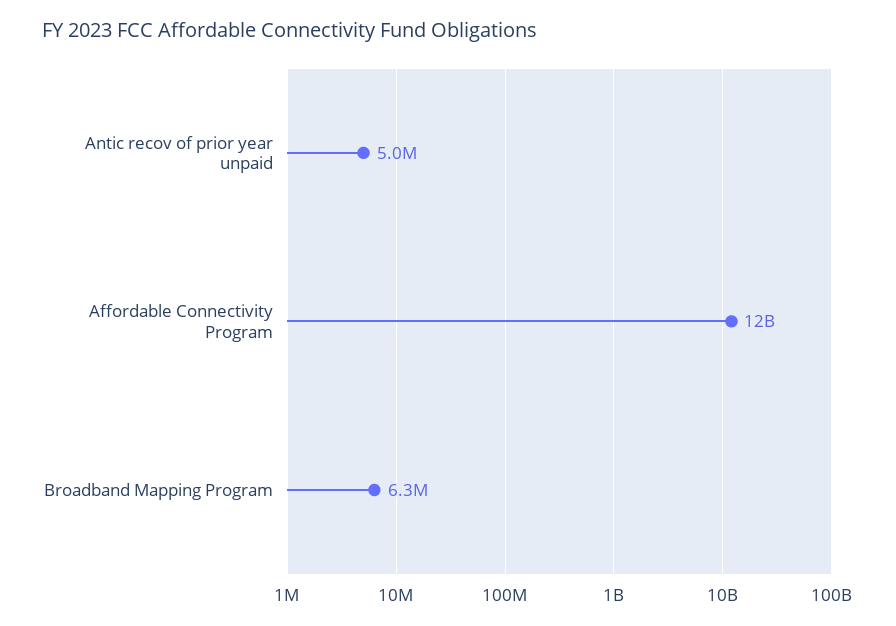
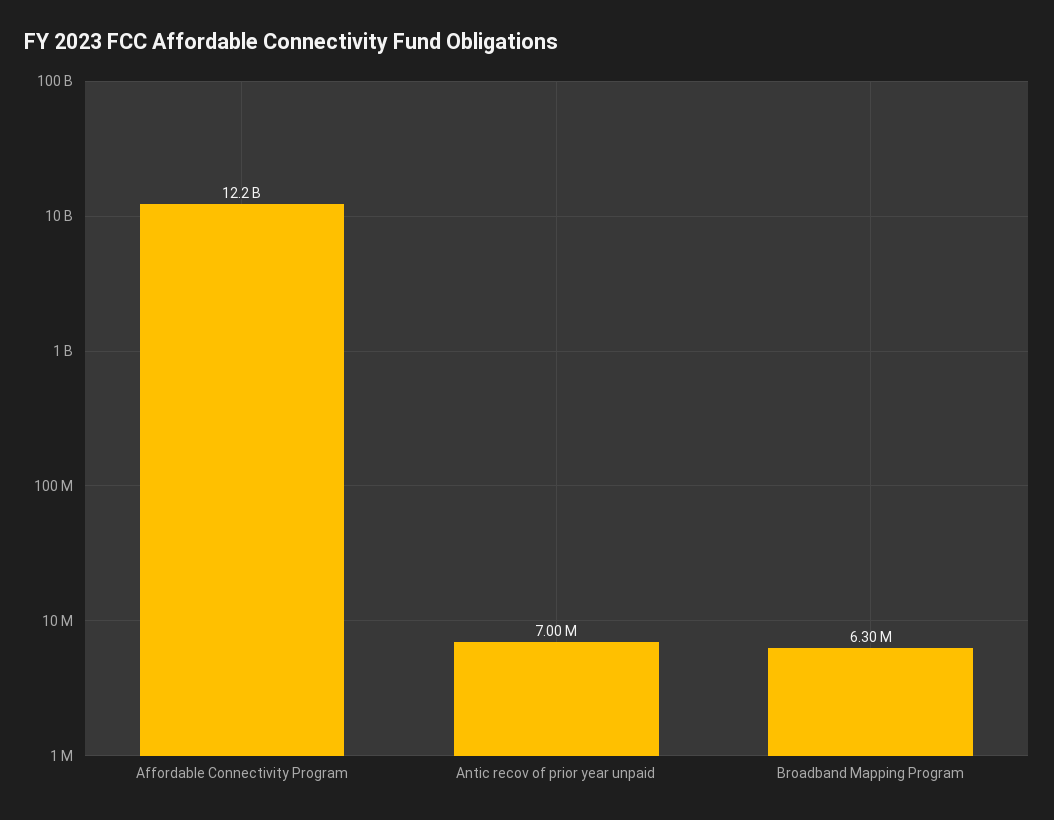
Antic recov of prior year unpaid: 5000000 -> 7000000

